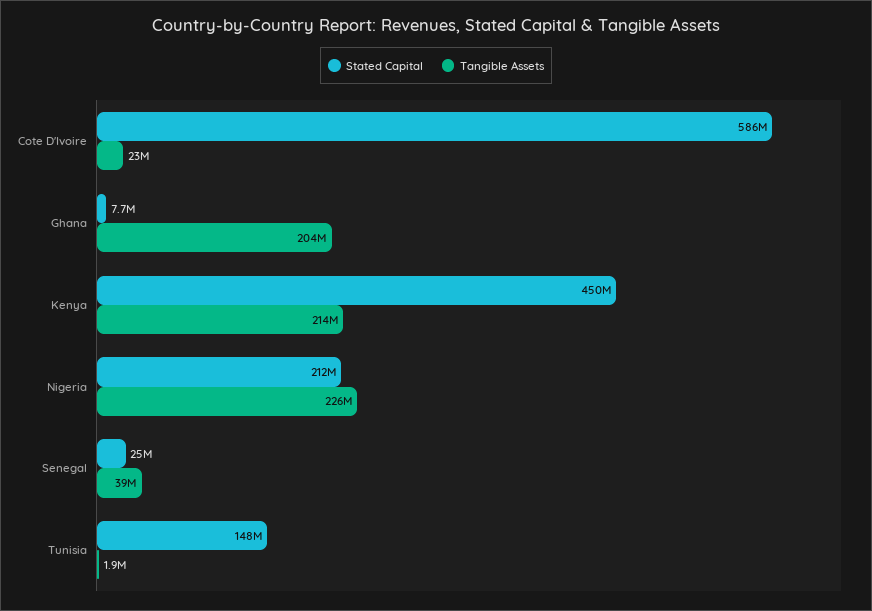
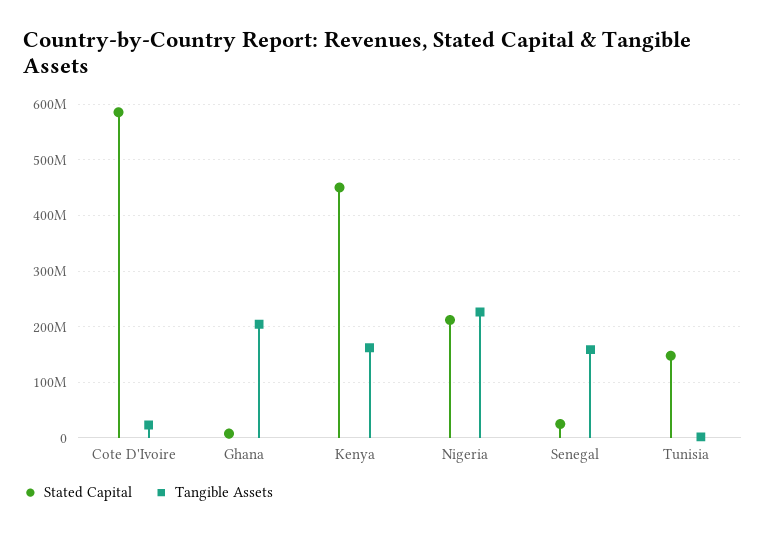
Tangible Assets, Kenya: 214000000 -> 160000000
Tangible Assets, Senegal: 39000000 -> 160000000

